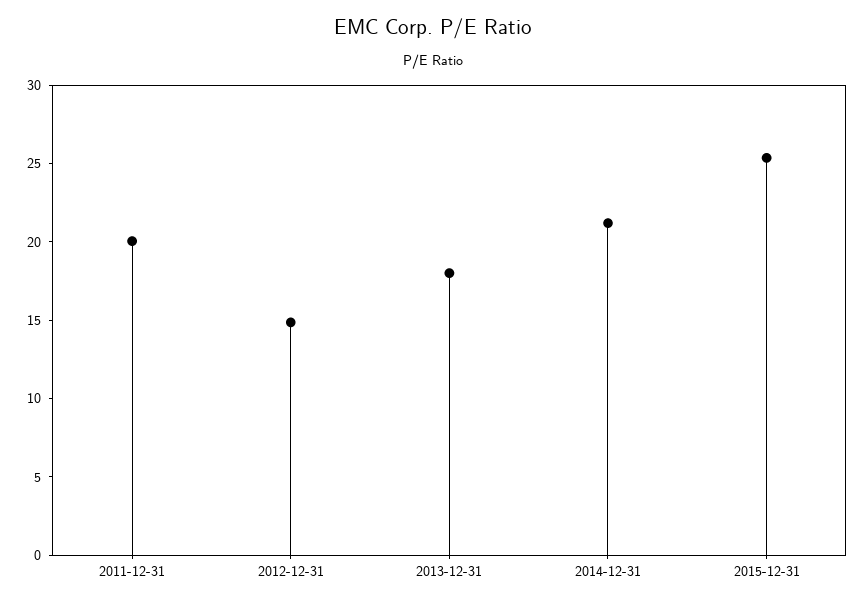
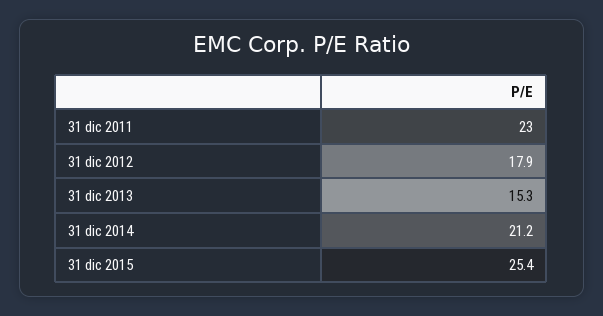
2011-12-31: 20 -> 23
2012-12-31: 15 -> 17.9
2013-12-31: 18 -> 15.3

